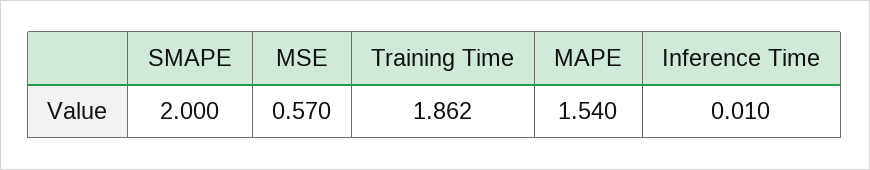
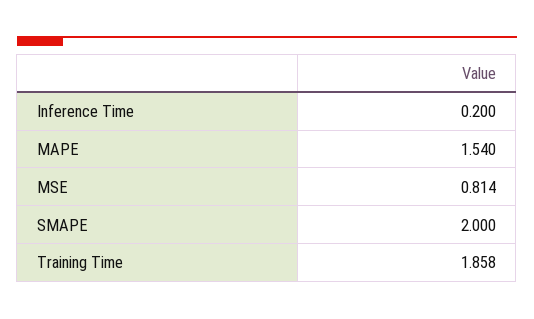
MSE: 0.57 -> 0.814
Training Time: 1.862 -> 1.858
Inference Time: 0.01 -> 0.2

